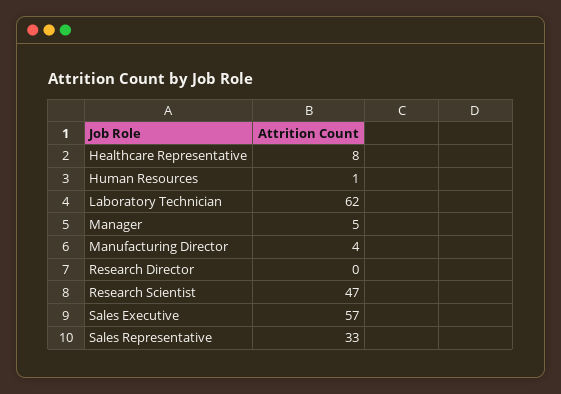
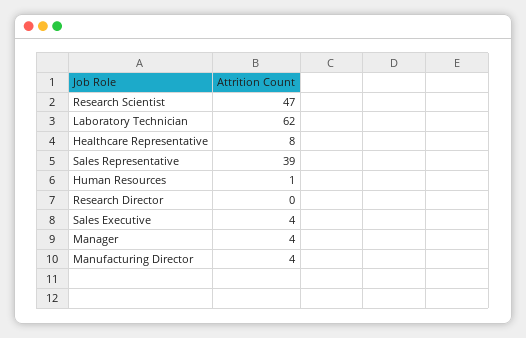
Manager: 5 -> 4
Sales Executive: 57 -> 4
Sales Representative: 33 -> 39

